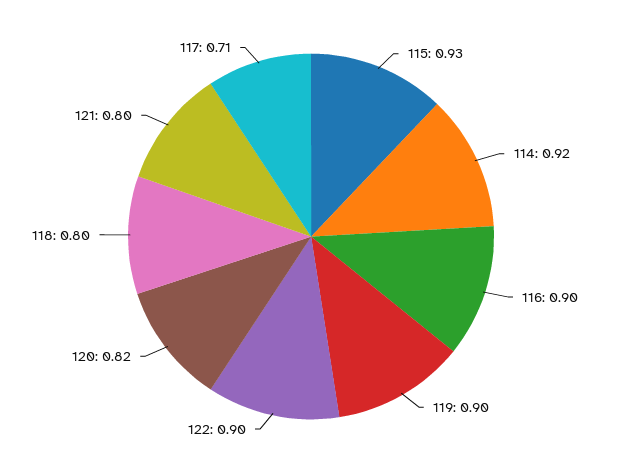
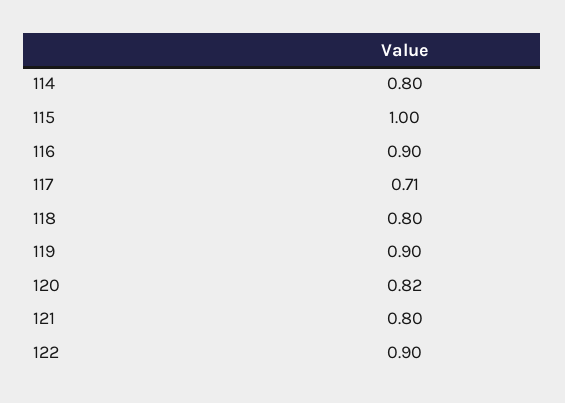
115: 0.93 -> 1
114: 0.92 -> 0.8

